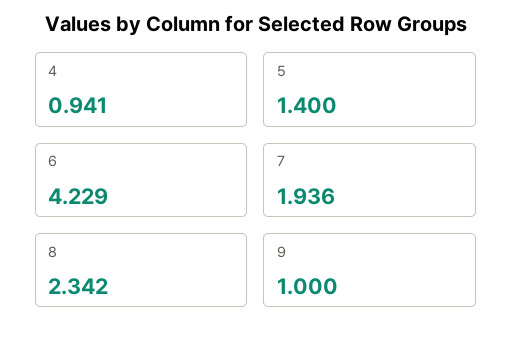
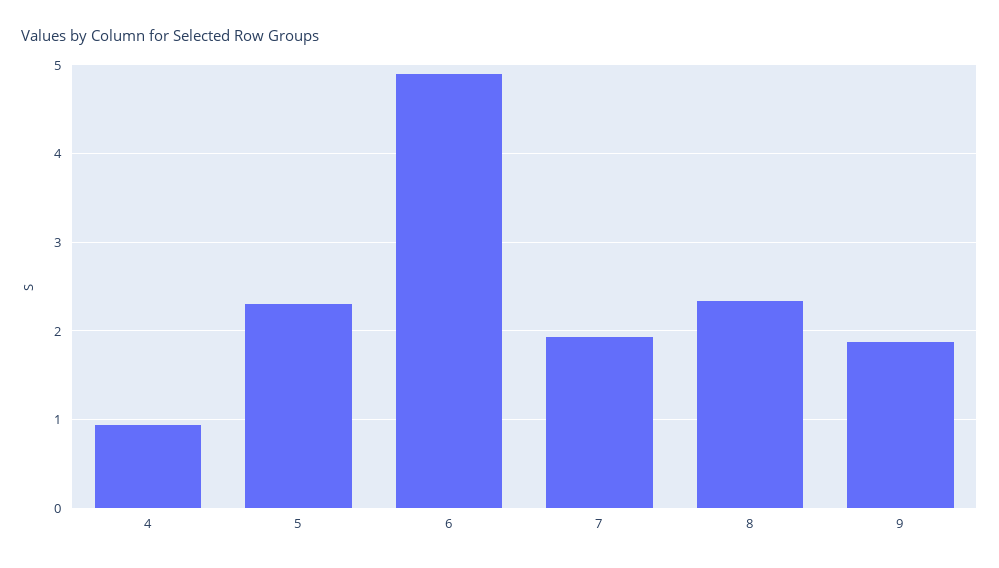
5: 1.4 -> 2.3
6: 4.229 -> 4.9
9: 1 -> 1.9

